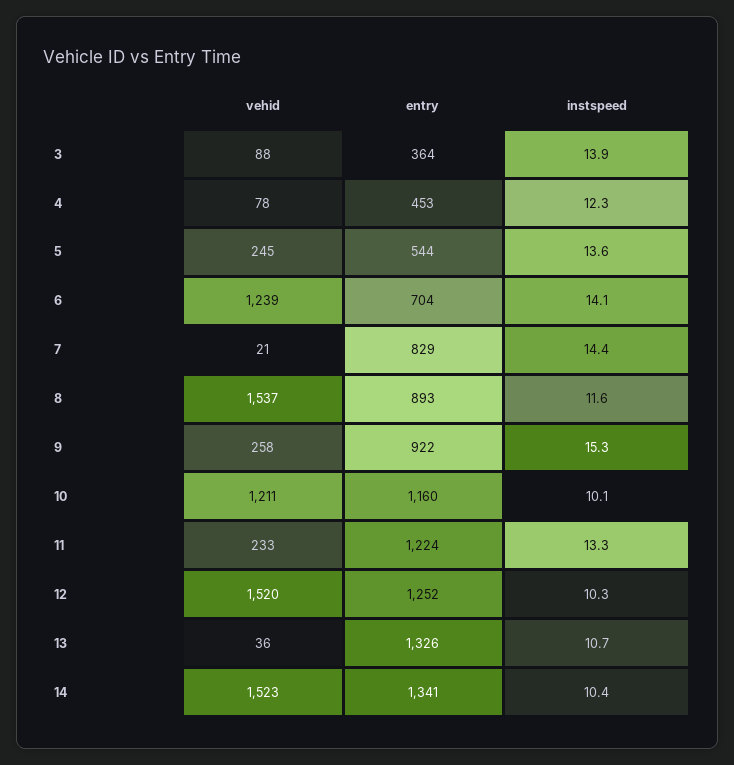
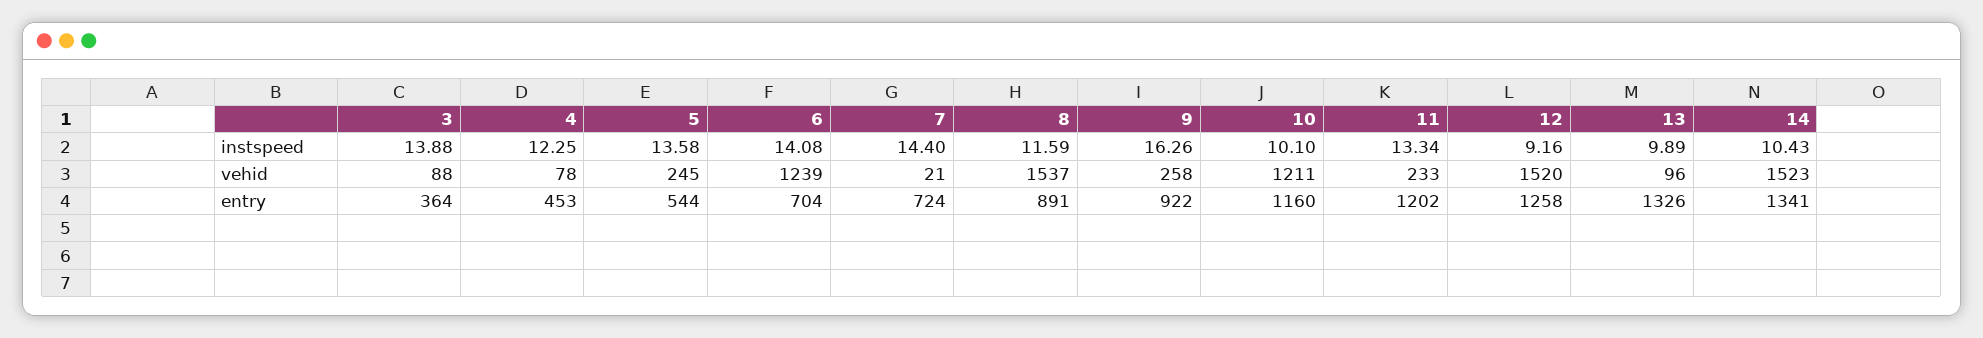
entry, 7: 829 -> 724
entry, 8: 893 -> 891
instspeed, 9: 15.3 -> 16.26
entry, 11: 1224 -> 1202
entry, 12: 1252 -> 1258
instspeed, 12: 10.3 -> 9.16
vehid, 13: 36 -> 96
instspeed, 13: 10.7 -> 9.89

